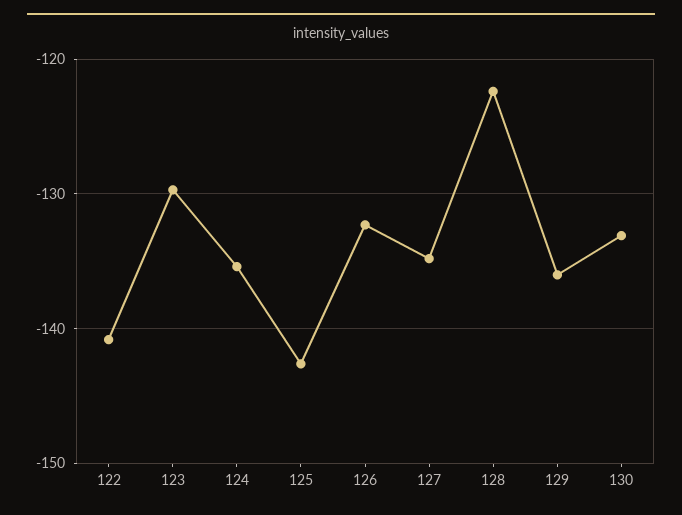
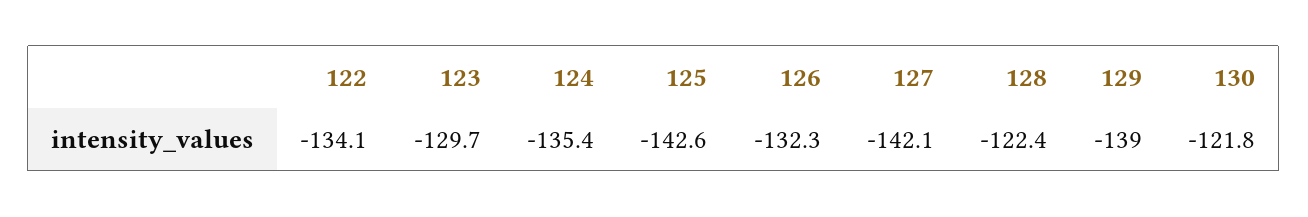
122: -141 -> -134.1
127: -135 -> -142.1
129: -136 -> -139
130: -133 -> -121.8

